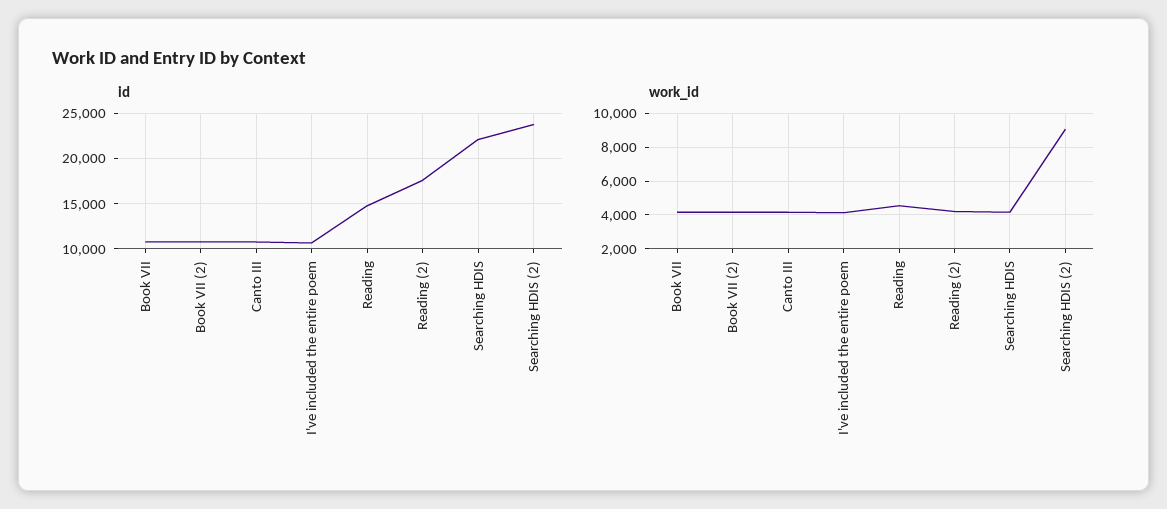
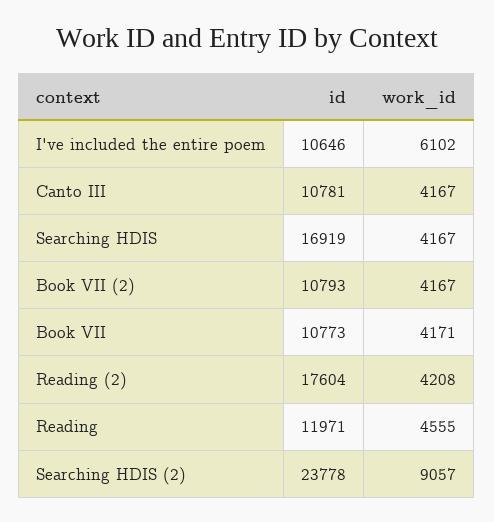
id, Reading: 15000 -> 11971
id, Searching HDIS: 22000 -> 16919
work_id, I've included the entire poem: 4000 -> 6102

